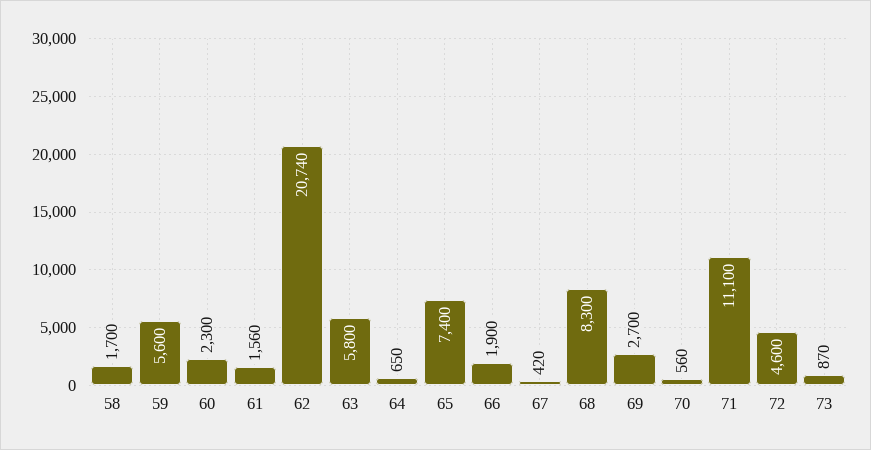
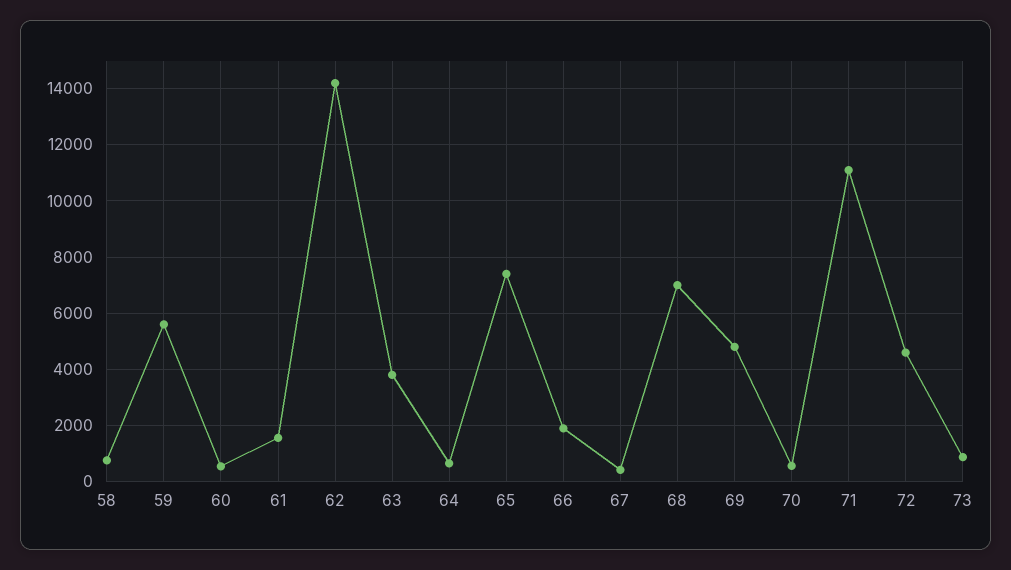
58: 1700 -> 750
60: 2300 -> 500
62: 20740 -> 14250
63: 5800 -> 3750
68: 8300 -> 7000
69: 2700 -> 4750

